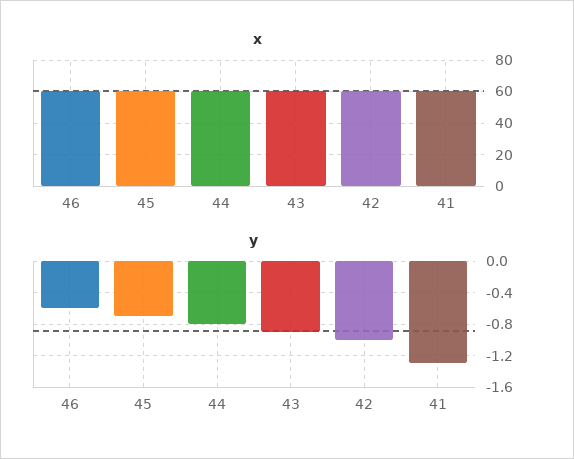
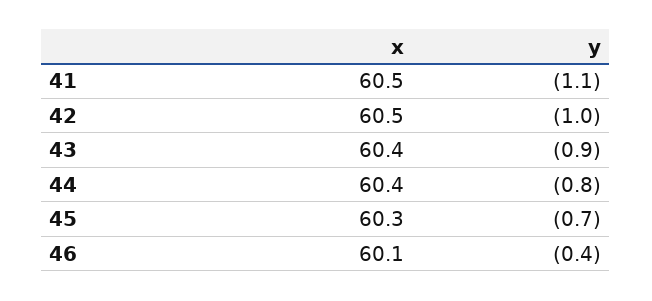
y, 46: -0.6 -> -0.4
y, 41: -1.3 -> -1.1

